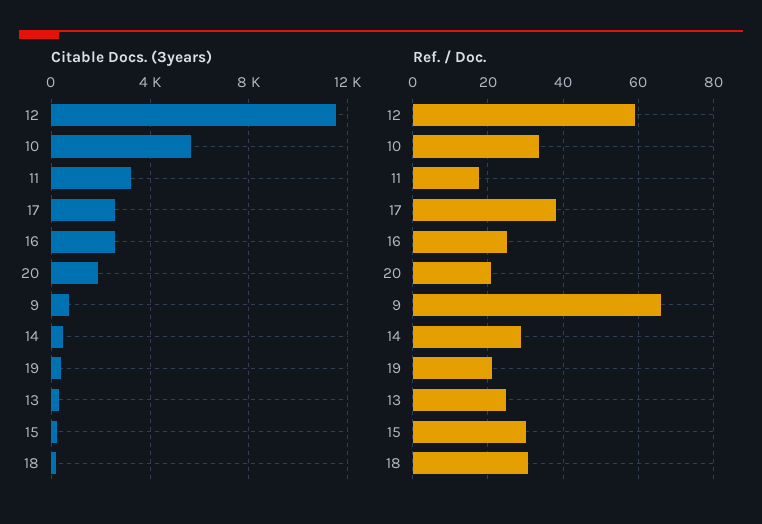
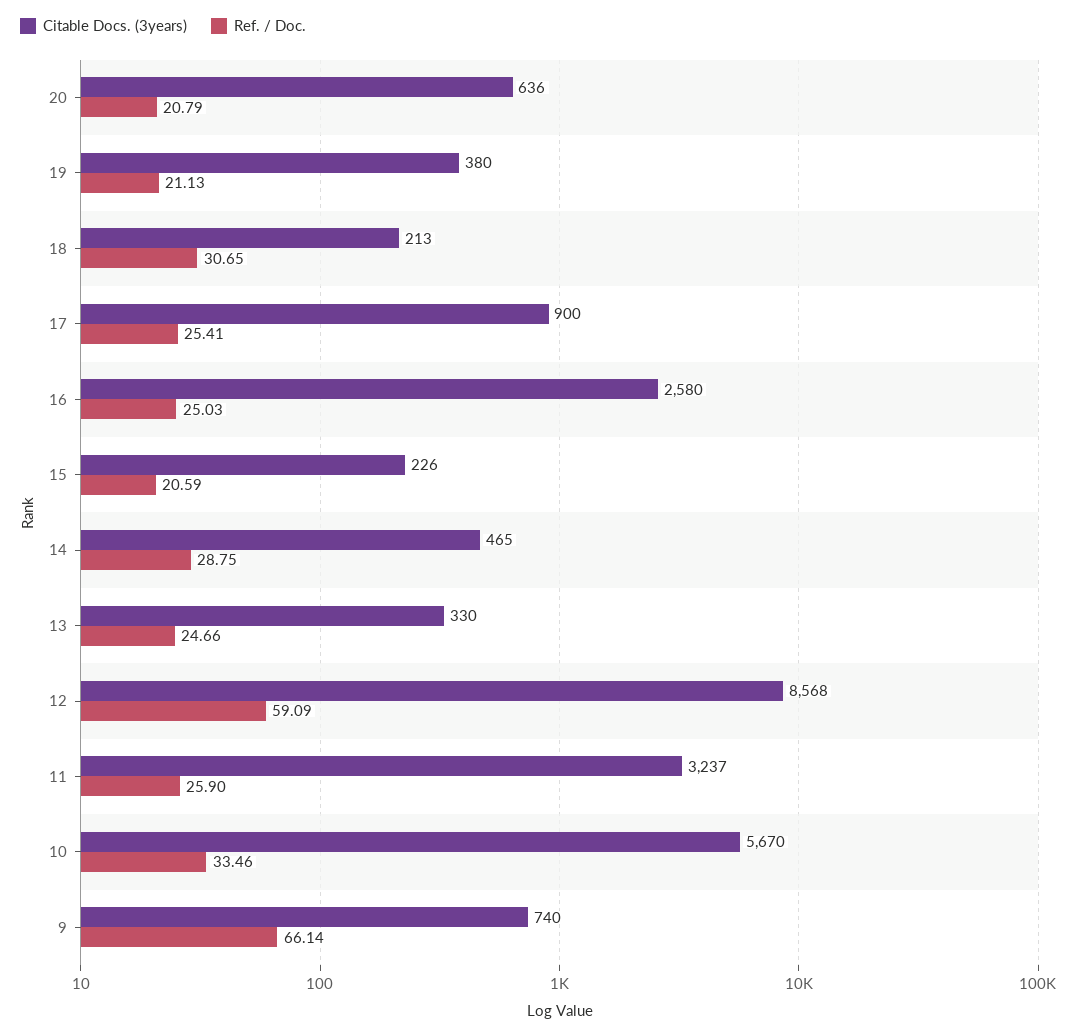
Citable Docs. (3years), 12: 11500 -> 8568
Citable Docs. (3years), 17: 2500 -> 900
Citable Docs. (3years), 20: 2000 -> 636
Ref. / Doc., 11: 18 -> 25.9
Ref. / Doc., 17: 38 -> 25.41
Ref. / Doc., 15: 30 -> 20.59

